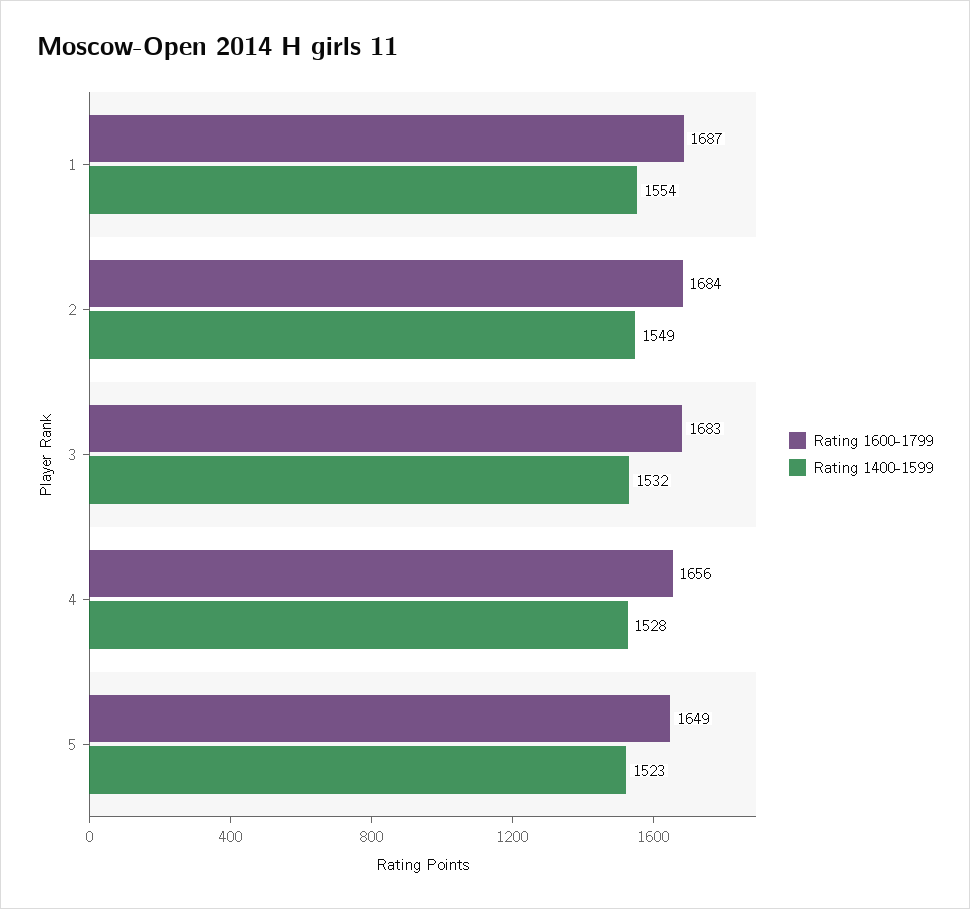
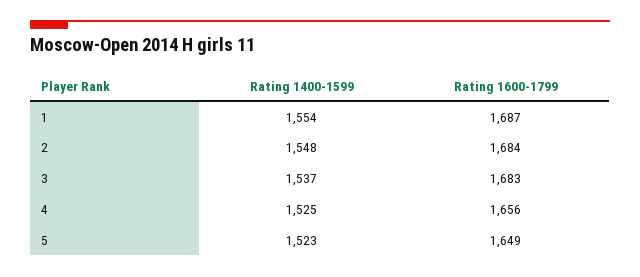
Rating 1400-1599, 2: 1549 -> 1548
Rating 1400-1599, 3: 1532 -> 1537
Rating 1400-1599, 4: 1528 -> 1525

